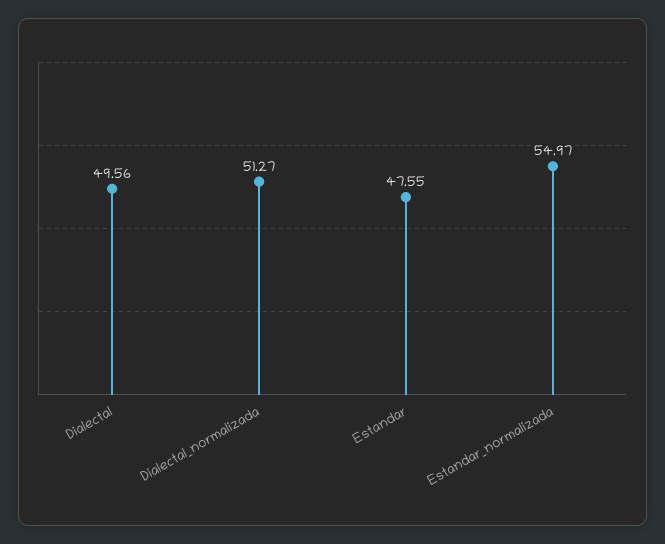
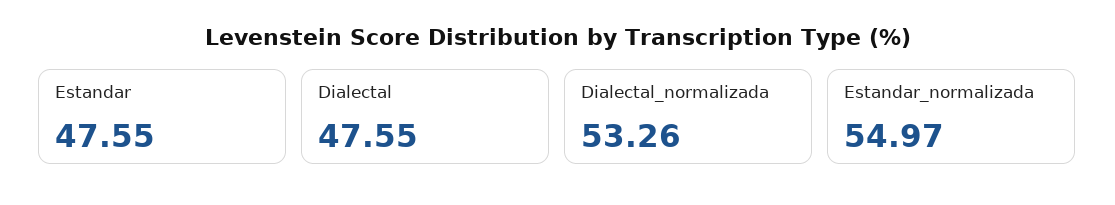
Dialectal: 49.56 -> 47.55
Dialectal_normalizada: 51.27 -> 53.26

